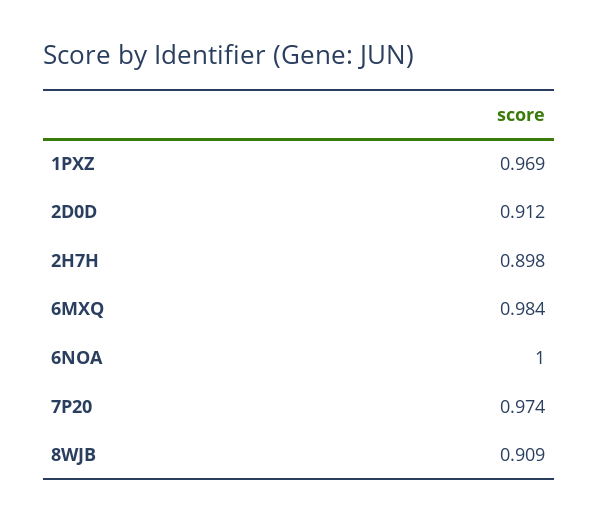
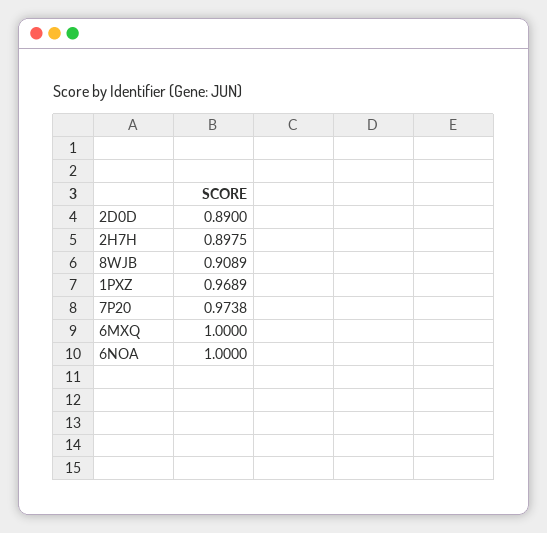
2D0D: 0.912 -> 0.89
6MXQ: 0.984 -> 1

